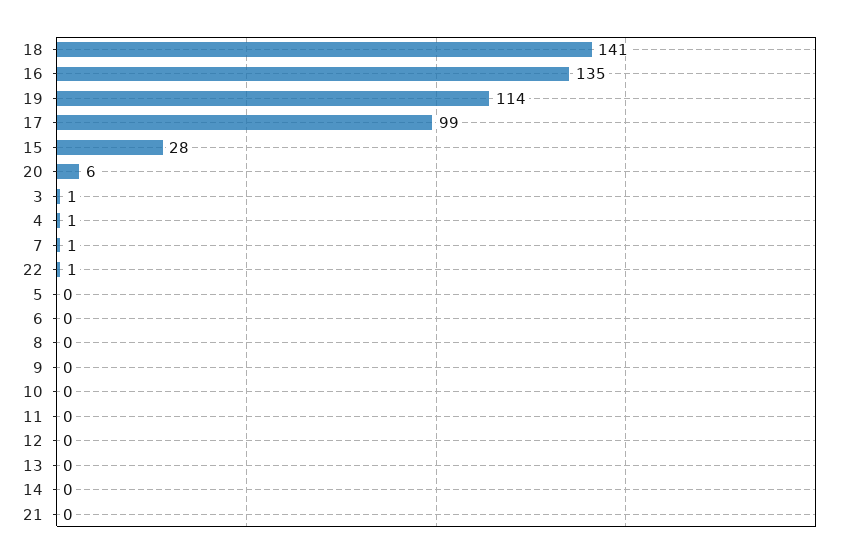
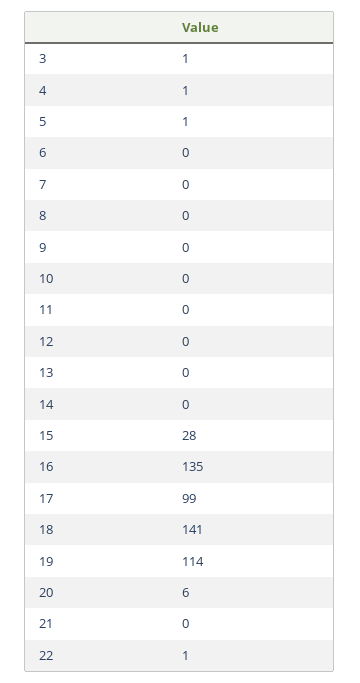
7: 1 -> 0
5: 0 -> 1

